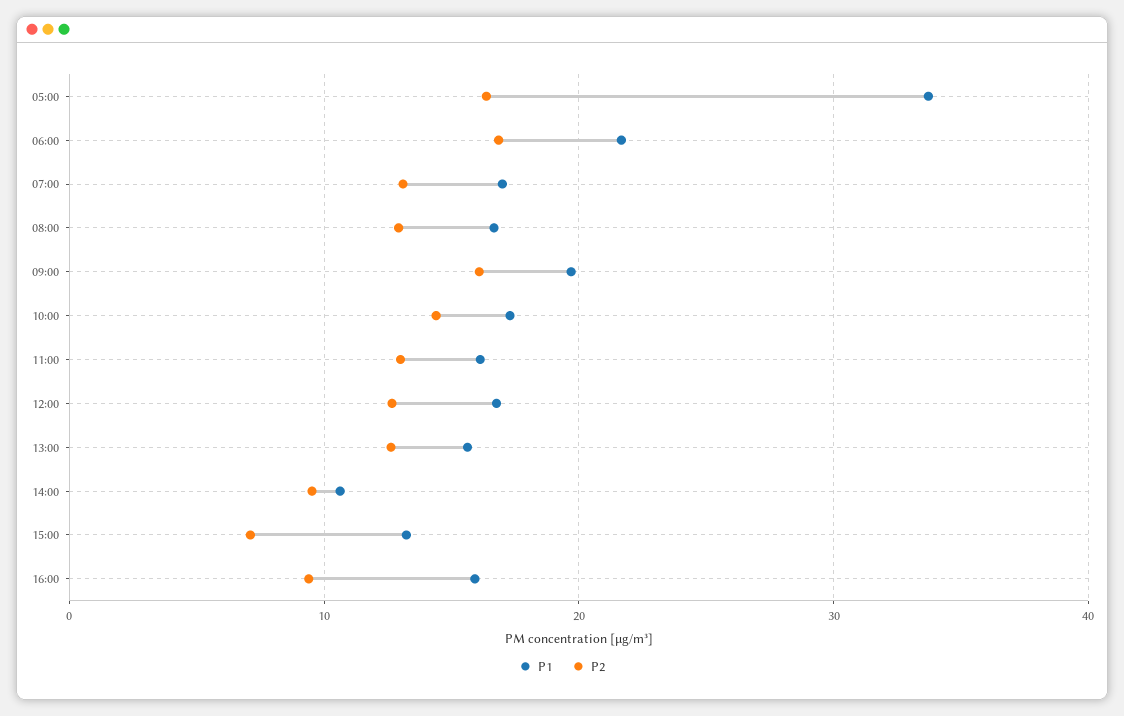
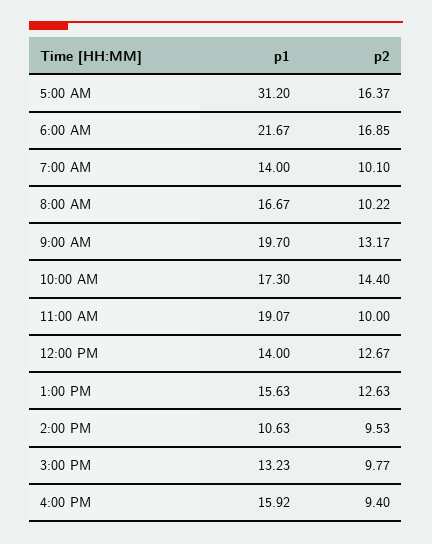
P1, 05:00: 34 -> 31.2
P1, 07:00: 17 -> 14
P2, 07:00: 13 -> 10.1
P2, 08:00: 13 -> 10.22
P2, 09:00: 16 -> 13.17
P1, 11:00: 16 -> 19.07
P2, 11:00: 13 -> 10
P1, 12:00: 17 -> 14
P2, 15:00: 7 -> 9.77

